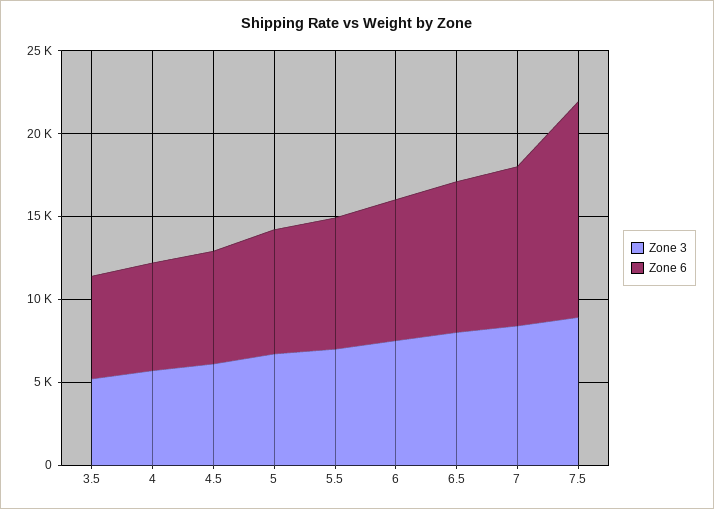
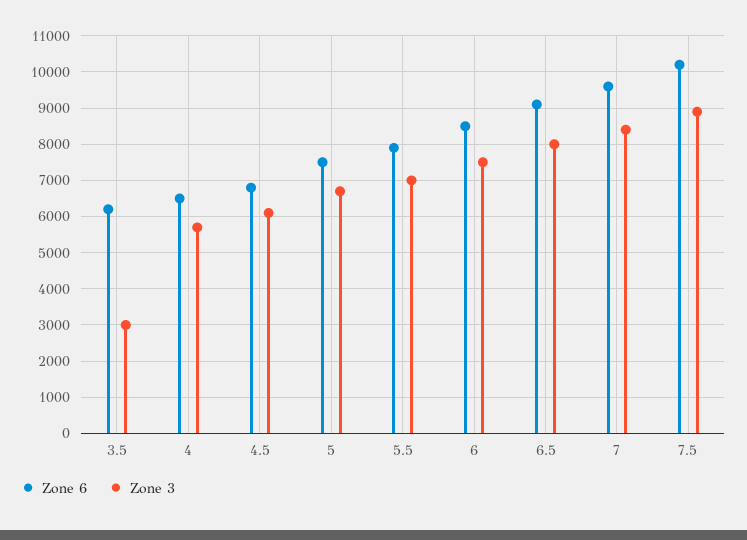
Zone 3, 3.5: 5000 -> 3000
Zone 6, 7.5: 13000 -> 10200

